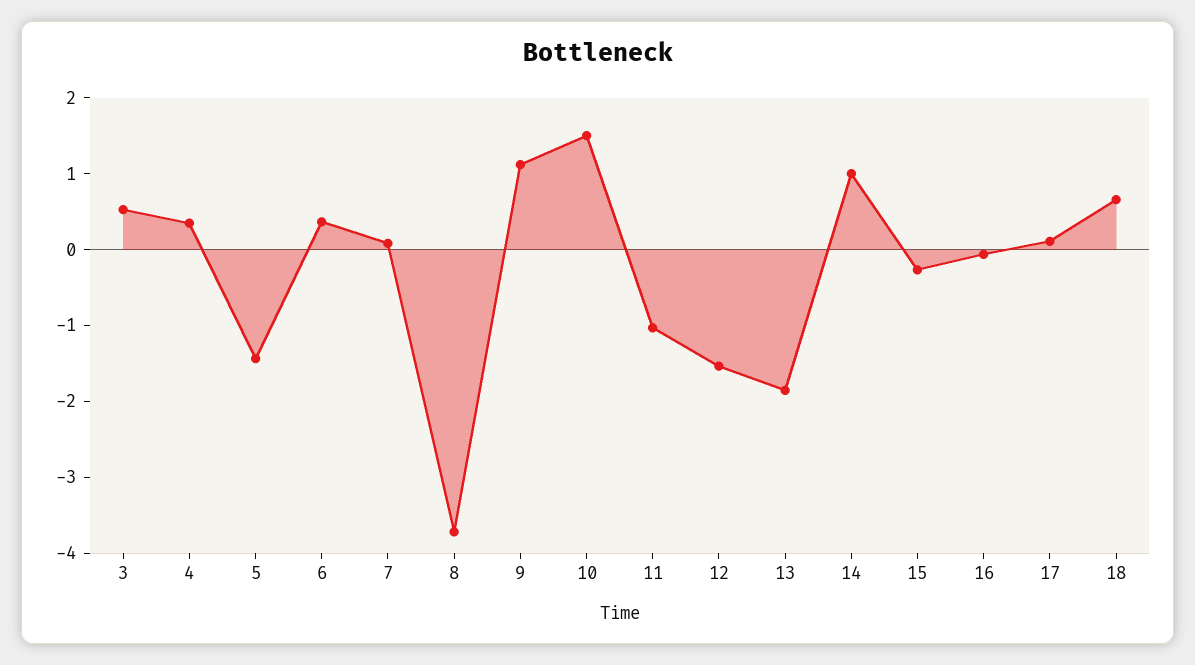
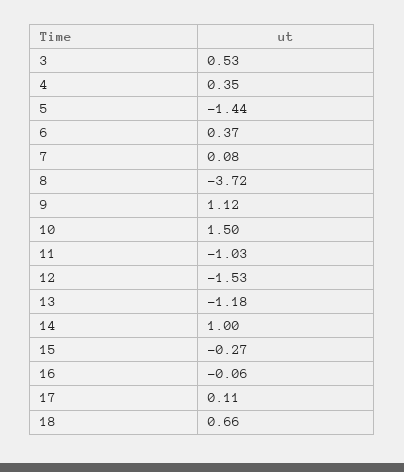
13: -1.8 -> -1.18

